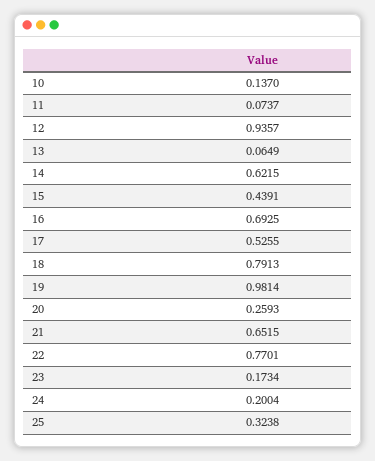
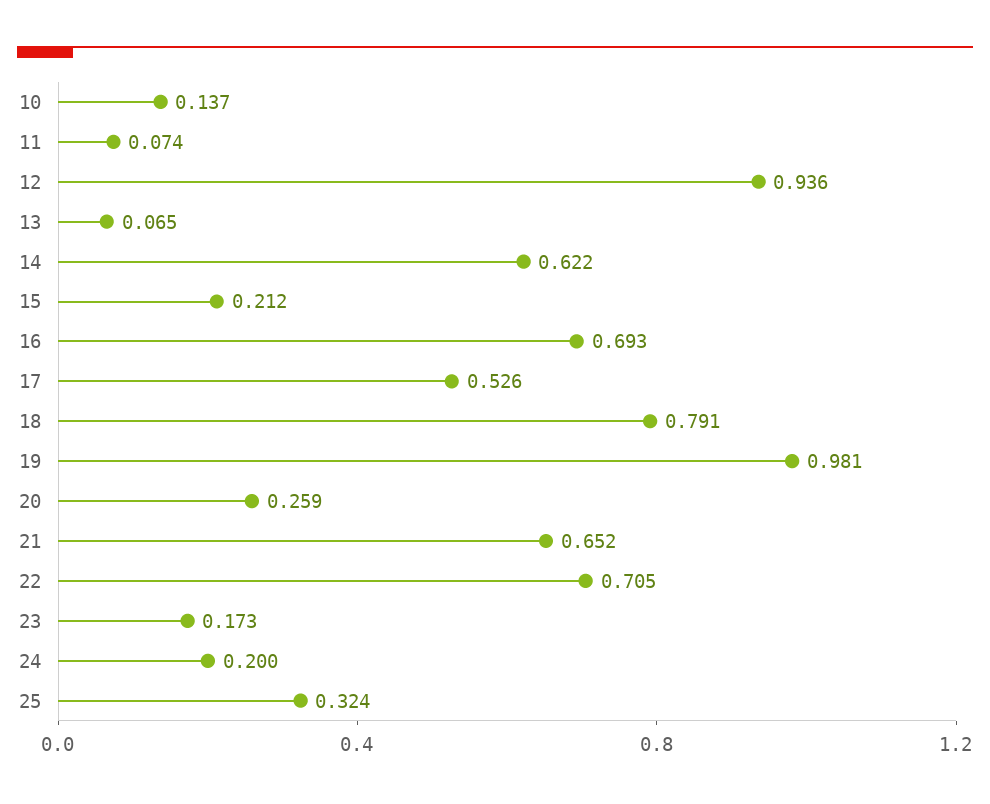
15: 0.4391 -> 0.212
22: 0.7701 -> 0.705

